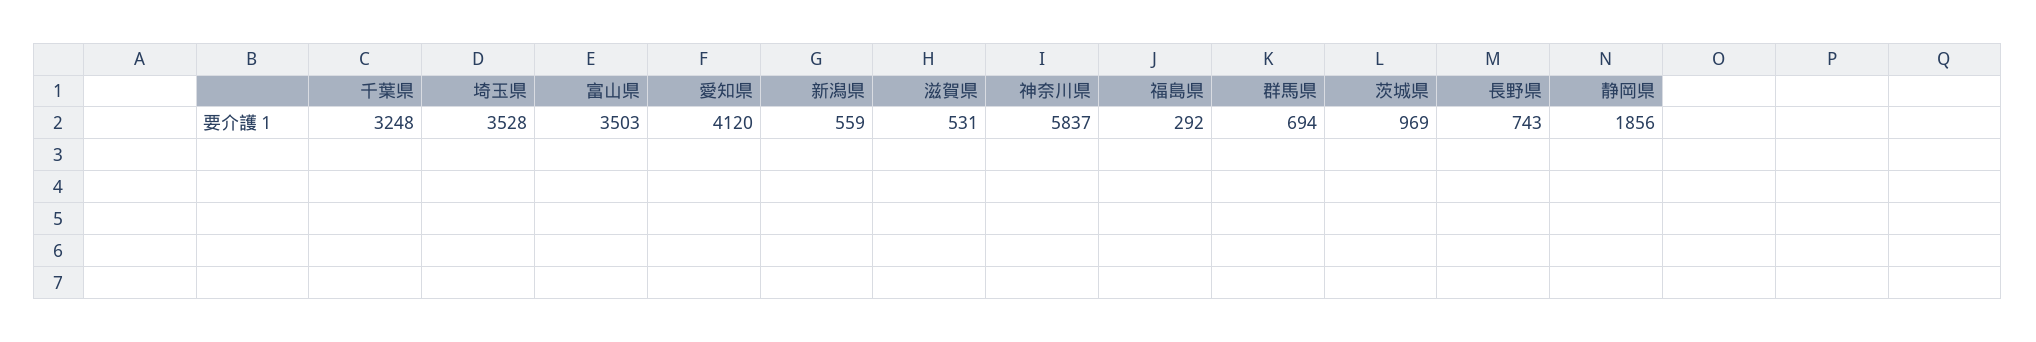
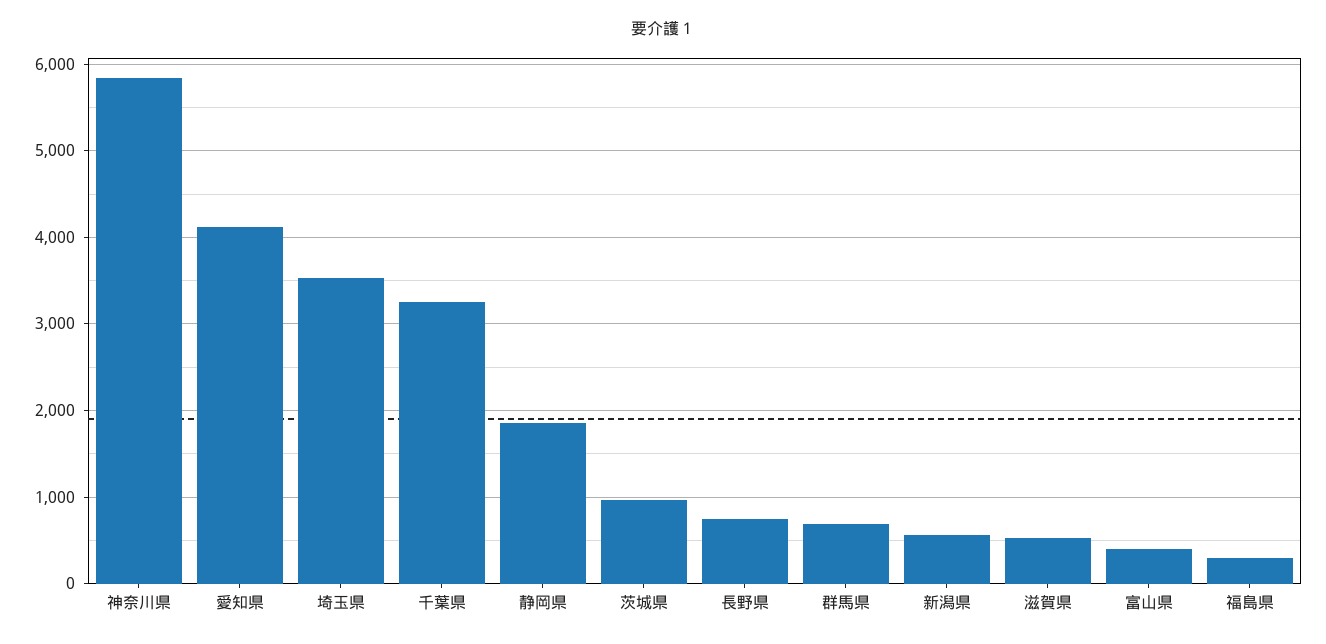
富山県: 3503 -> 400

